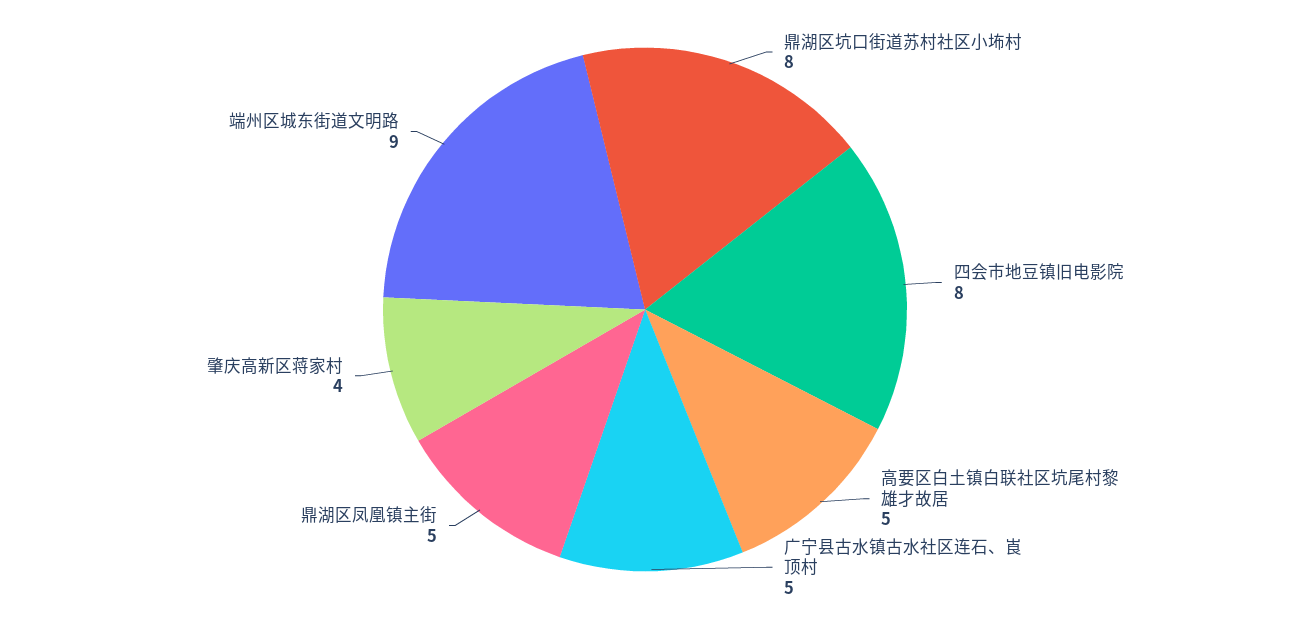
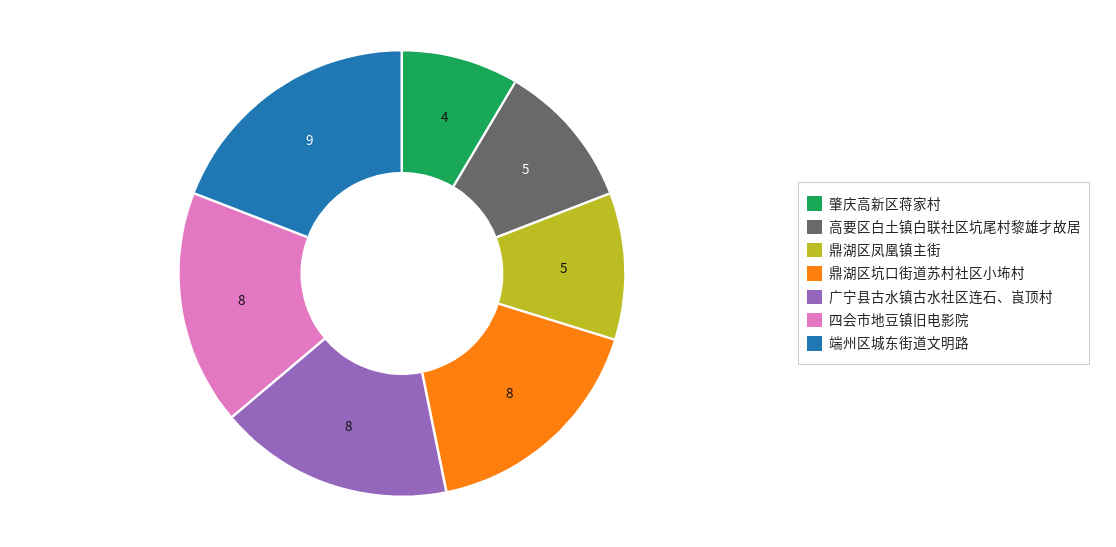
广宁县古水镇古水社区连石、崀顶村: 5 -> 8

